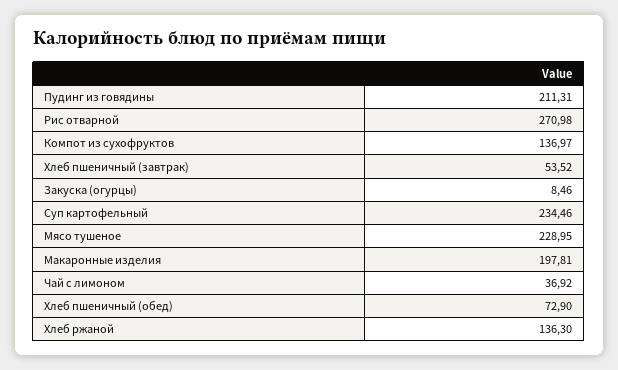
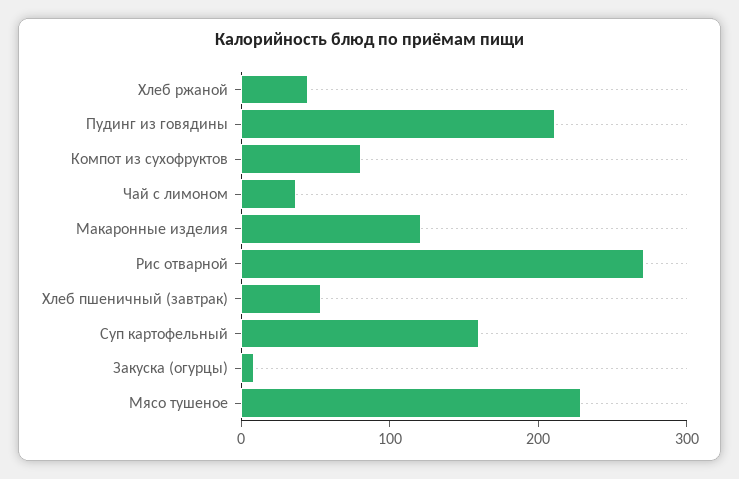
Компот из сухофруктов: 136.97 -> 80
Суп картофельный: 234.46 -> 160
Макаронные изделия: 197.81 -> 120
Хлеб пшеничный (обед): 72.9 -> none
Хлеб ржаной: 136.3 -> 40

